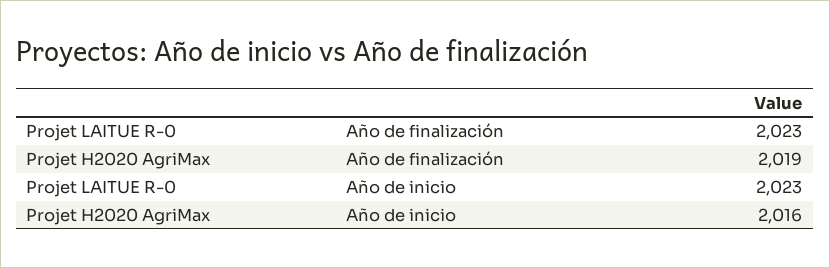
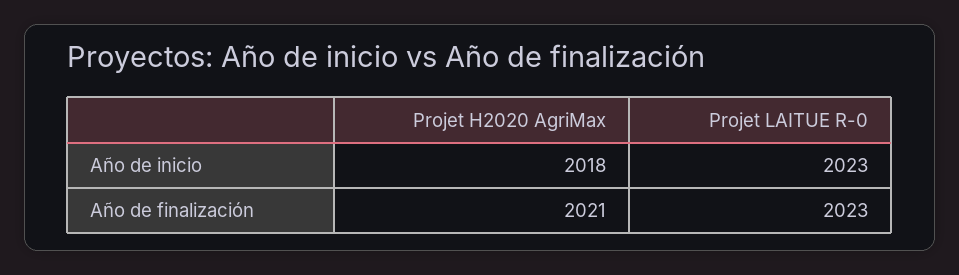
Projet H2020 AgriMax, Año de finalización: 2019 -> 2021
Projet H2020 AgriMax, Año de inicio: 2016 -> 2018

